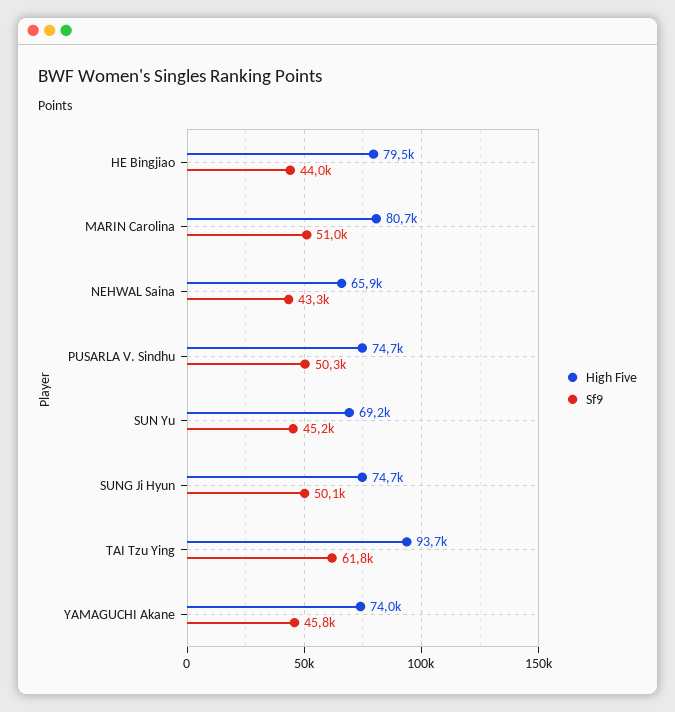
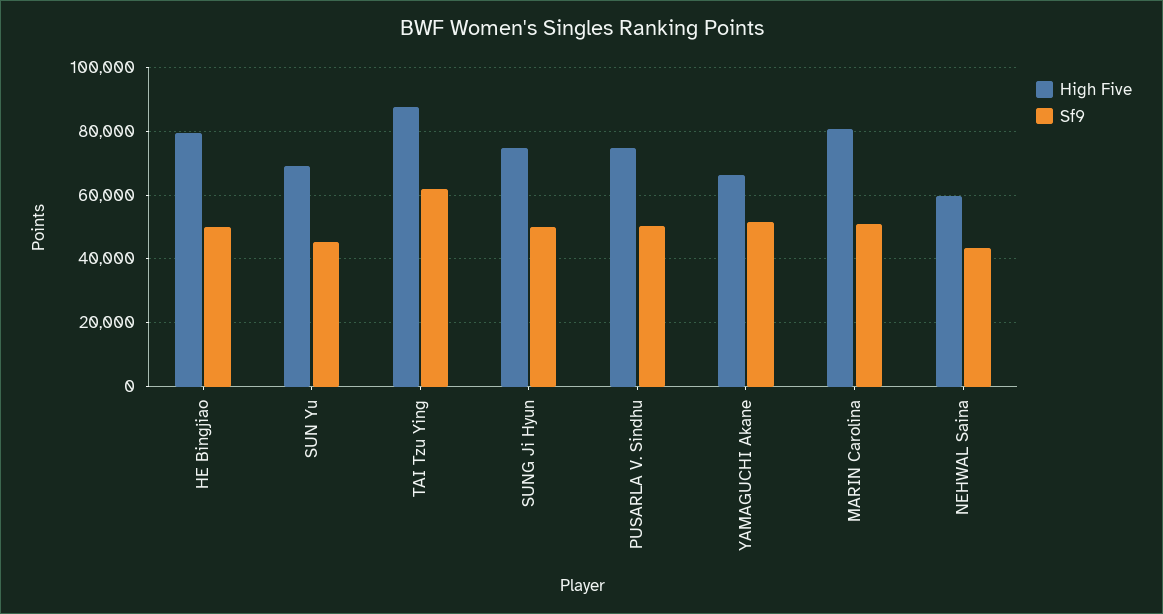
Sf9, HE Bingjiao: 44000 -> 50000
High Five, NEHWAL Saina: 65900 -> 60000
High Five, TAI Tzu Ying: 93700 -> 88000
High Five, YAMAGUCHI Akane: 74000 -> 66000
Sf9, YAMAGUCHI Akane: 45800 -> 52000

